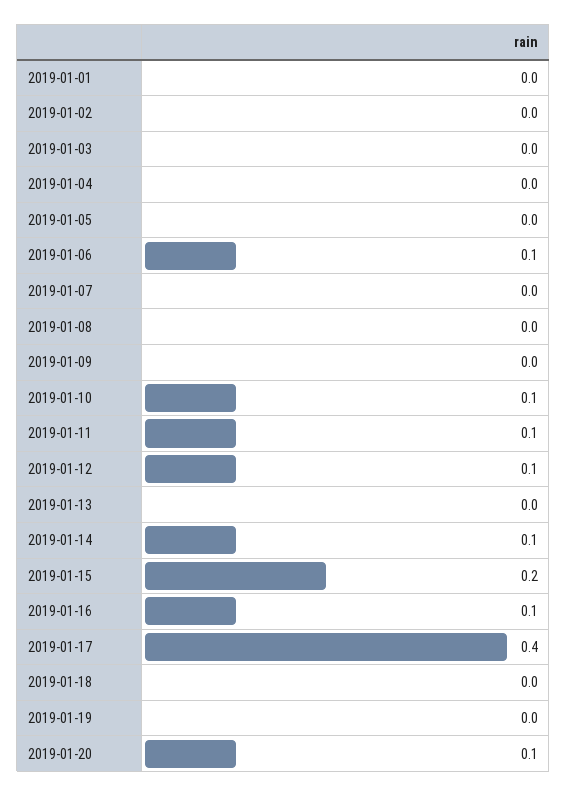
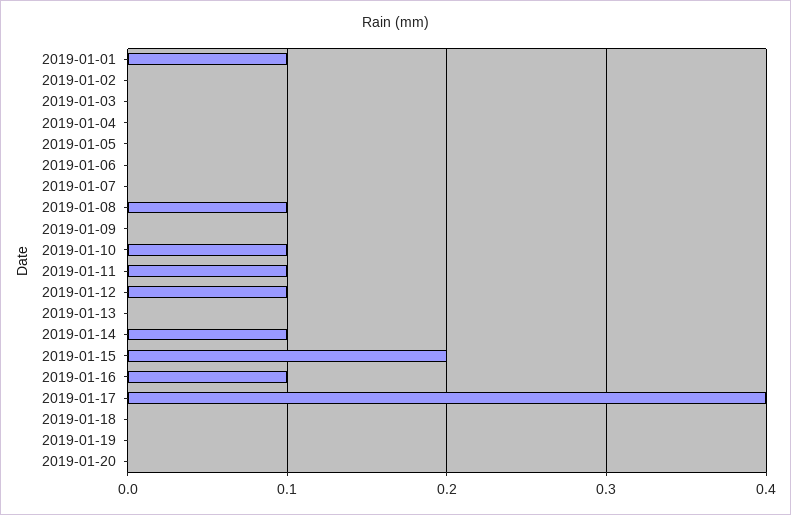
2019-01-01: 0 -> 0.1
2019-01-06: 0.1 -> 0
2019-01-08: 0 -> 0.1
2019-01-20: 0.1 -> 0

